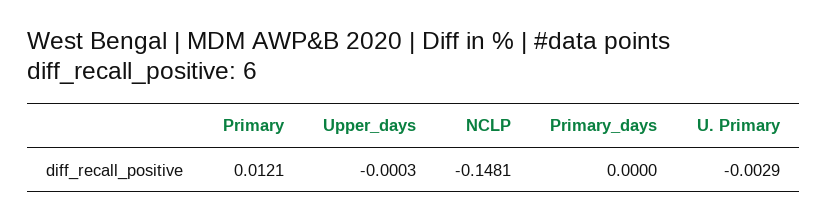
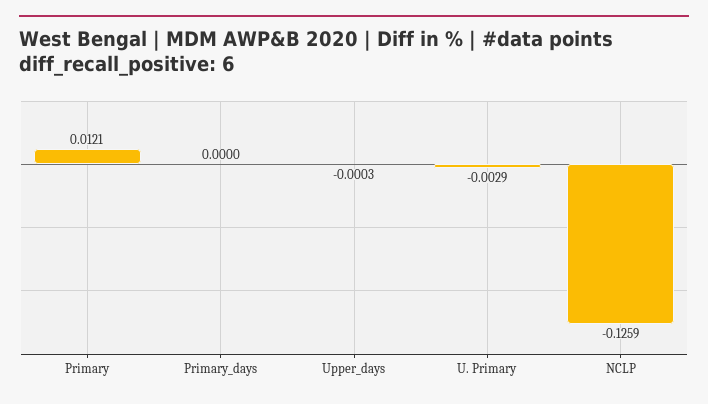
NCLP: -0.1481 -> -0.1259

